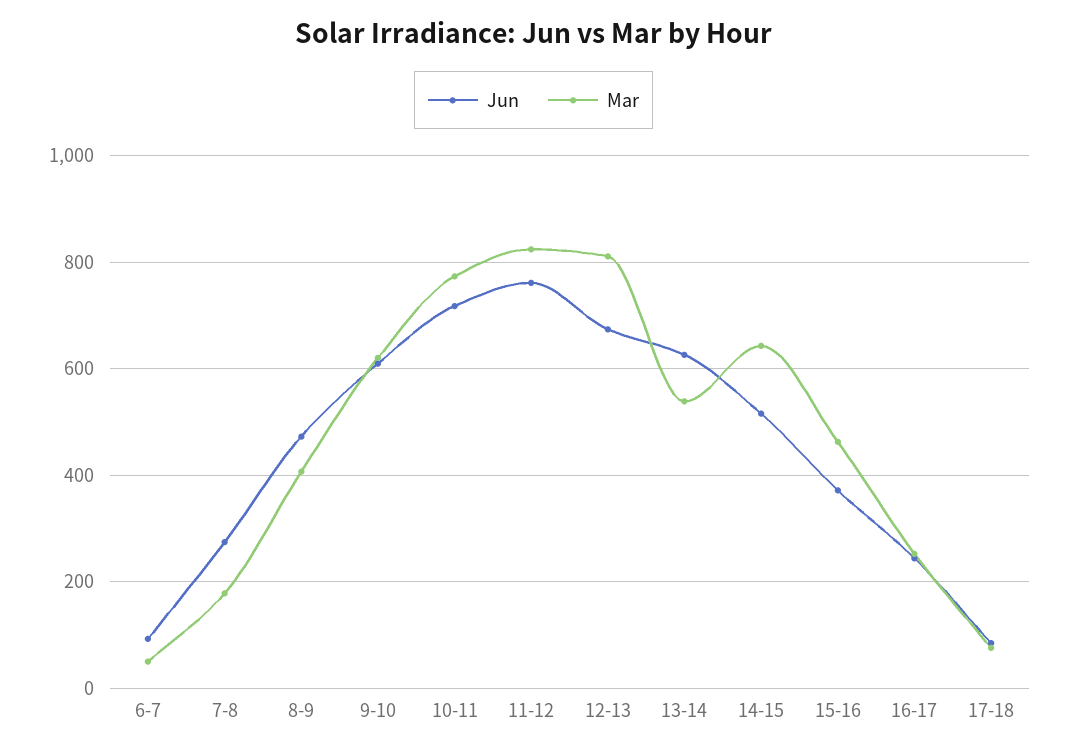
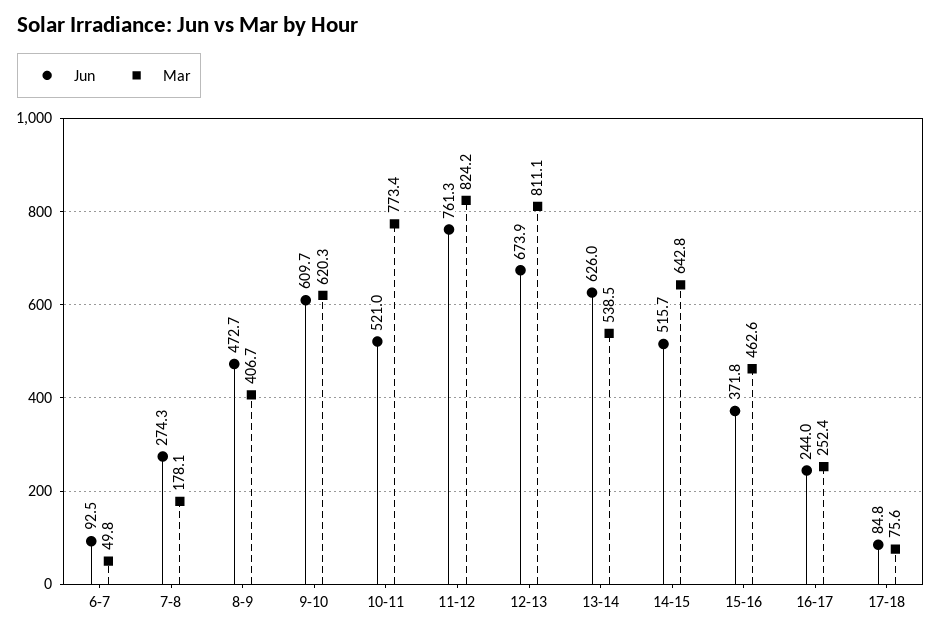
Jun, 10-11: 720 -> 521

